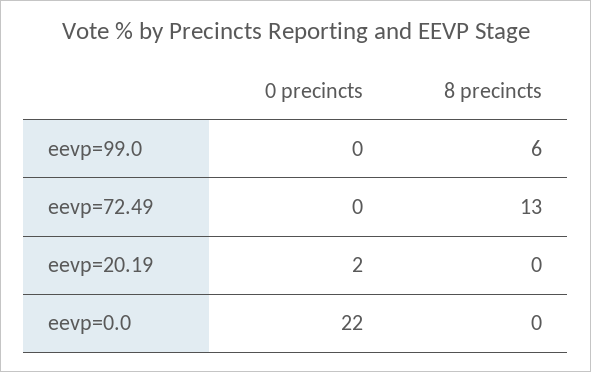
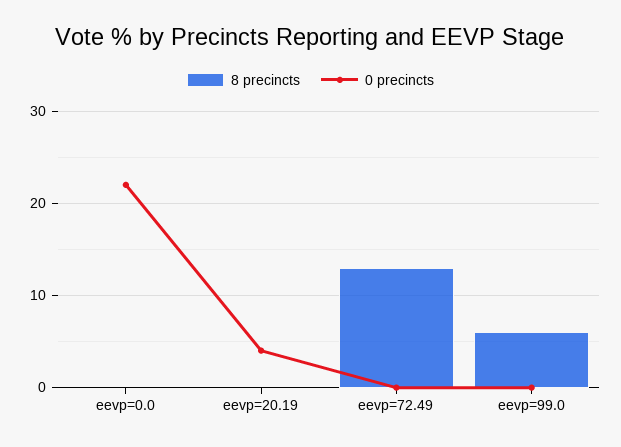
0 precincts, eevp=20.19: 2 -> 4

